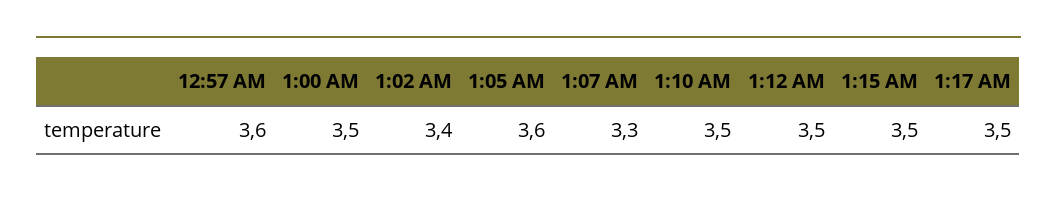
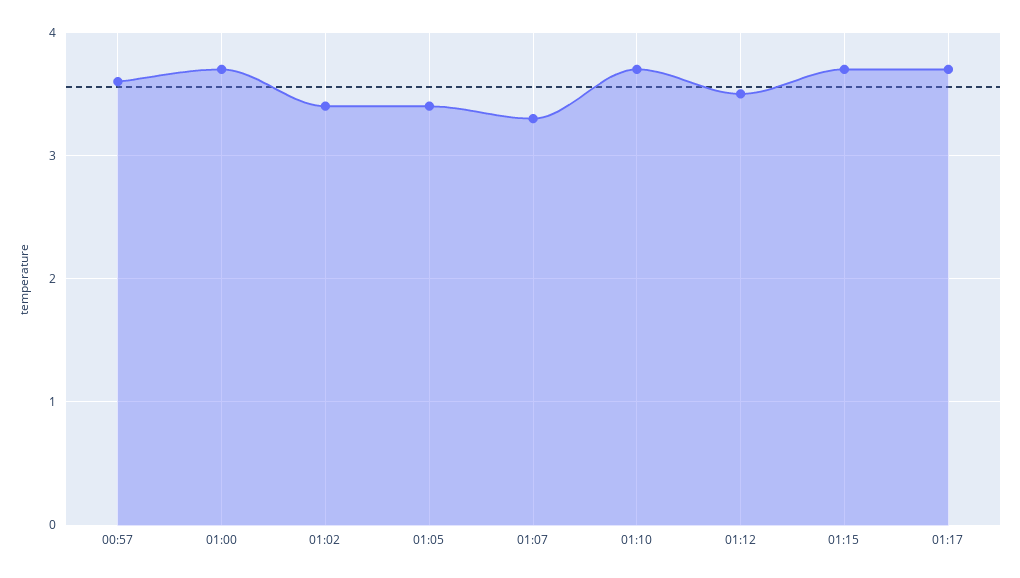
1:00 AM: 3.5 -> 3.7
1:05 AM: 3.6 -> 3.4
1:10 AM: 3.5 -> 3.7
1:15 AM: 3.5 -> 3.7
1:17 AM: 3.5 -> 3.7

